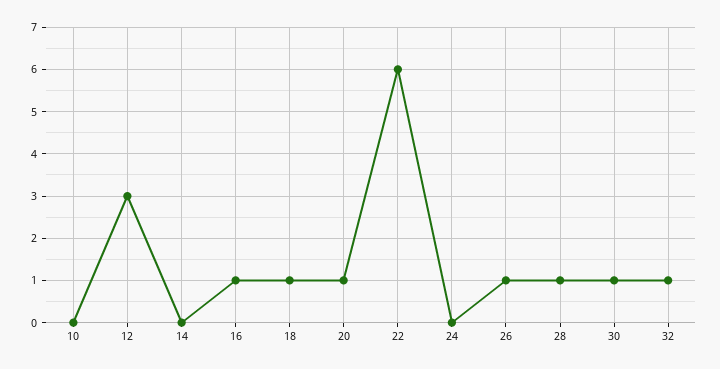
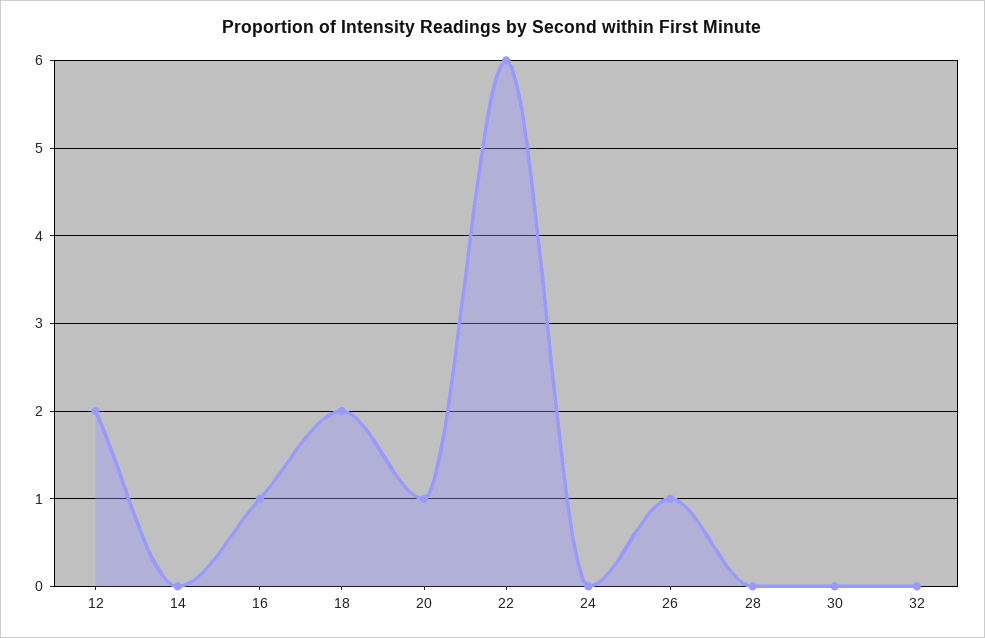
10: 0 -> none
12: 3 -> 2
18: 1 -> 2
28: 1 -> 0
30: 1 -> 0
32: 1 -> 0

